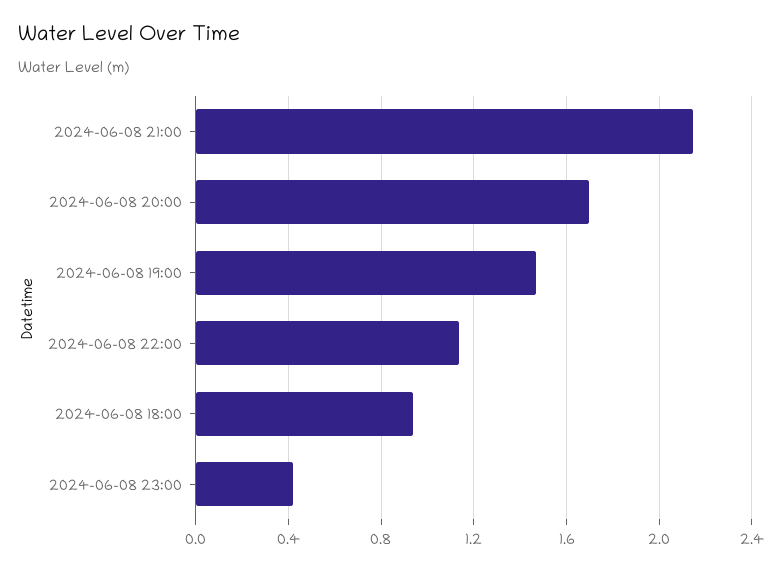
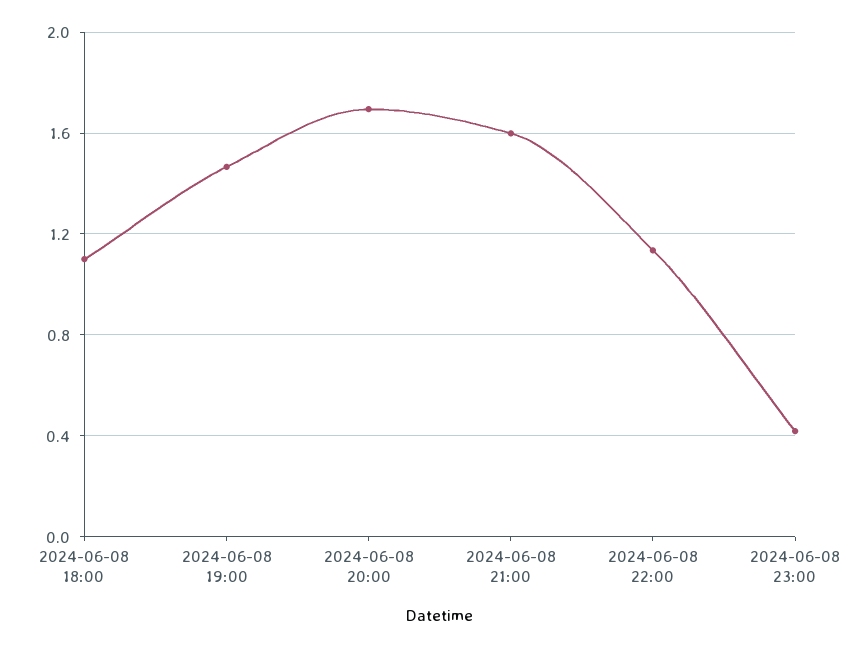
2024-06-08 21:00: 2.15 -> 1.6
2024-06-08 18:00: 0.95 -> 1.1

